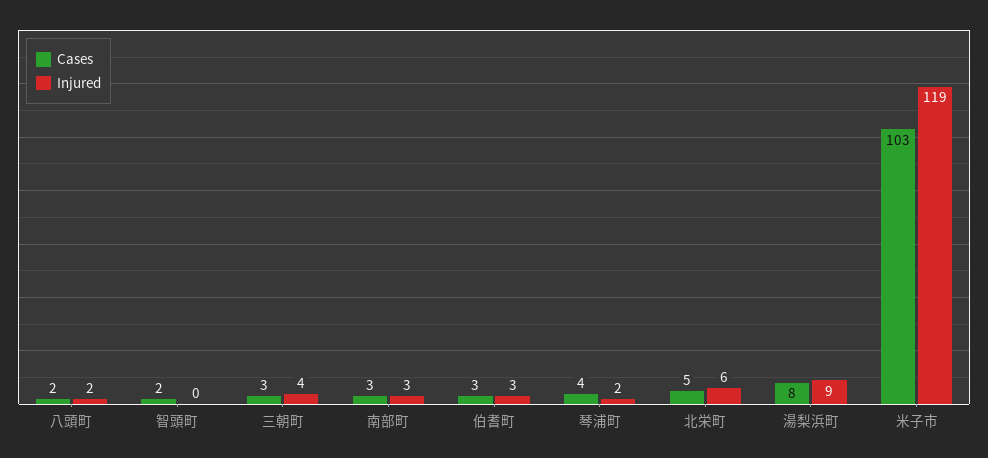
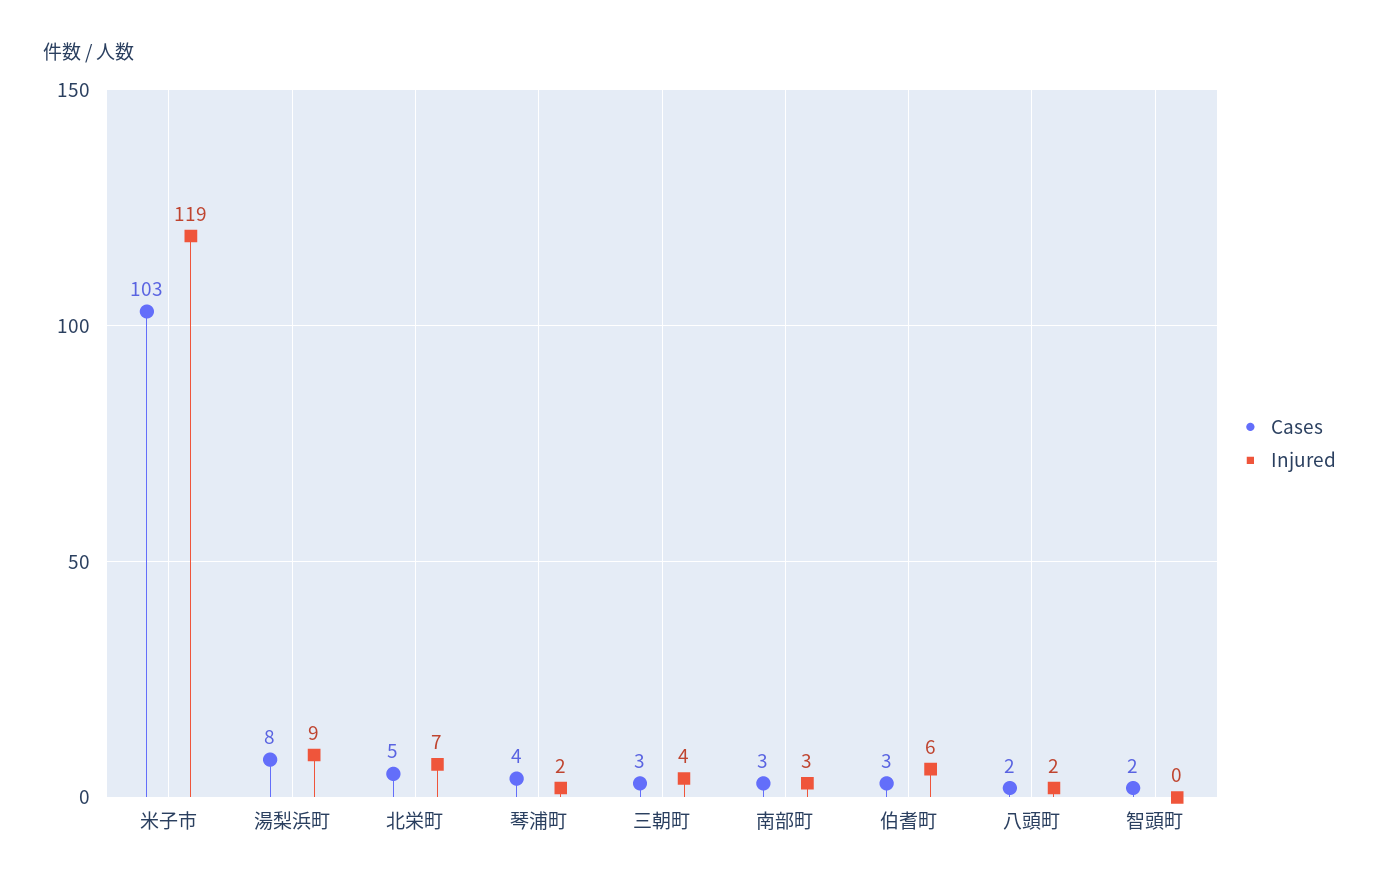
Injured, 伯耆町: 3 -> 6
Injured, 北栄町: 6 -> 7

